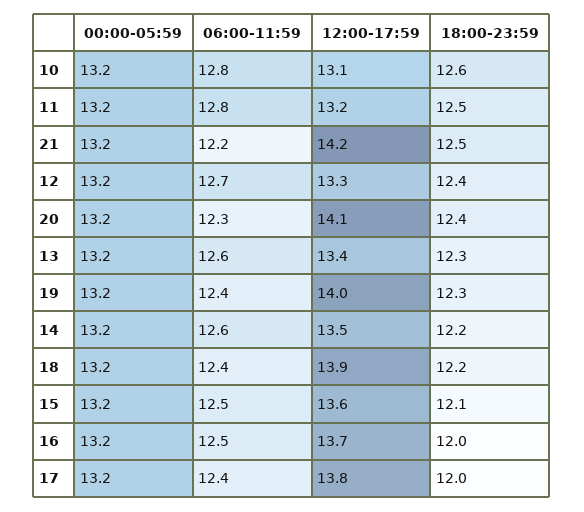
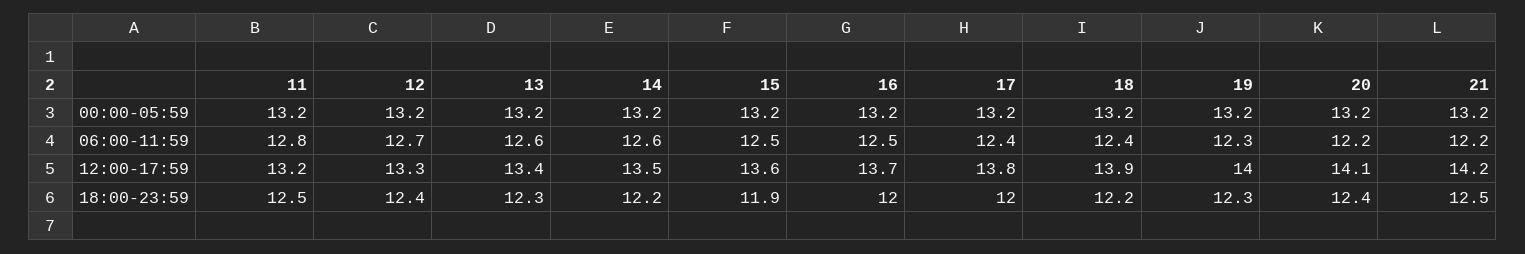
00:00-05:59, 10: 13.2 -> none
06:00-11:59, 10: 12.8 -> none
12:00-17:59, 10: 13.1 -> none
18:00-23:59, 10: 12.6 -> none
06:00-11:59, 20: 12.3 -> 12.2
06:00-11:59, 19: 12.4 -> 12.3
18:00-23:59, 15: 12.1 -> 11.9

